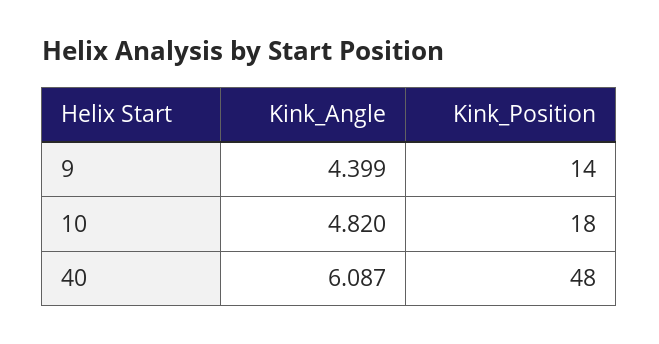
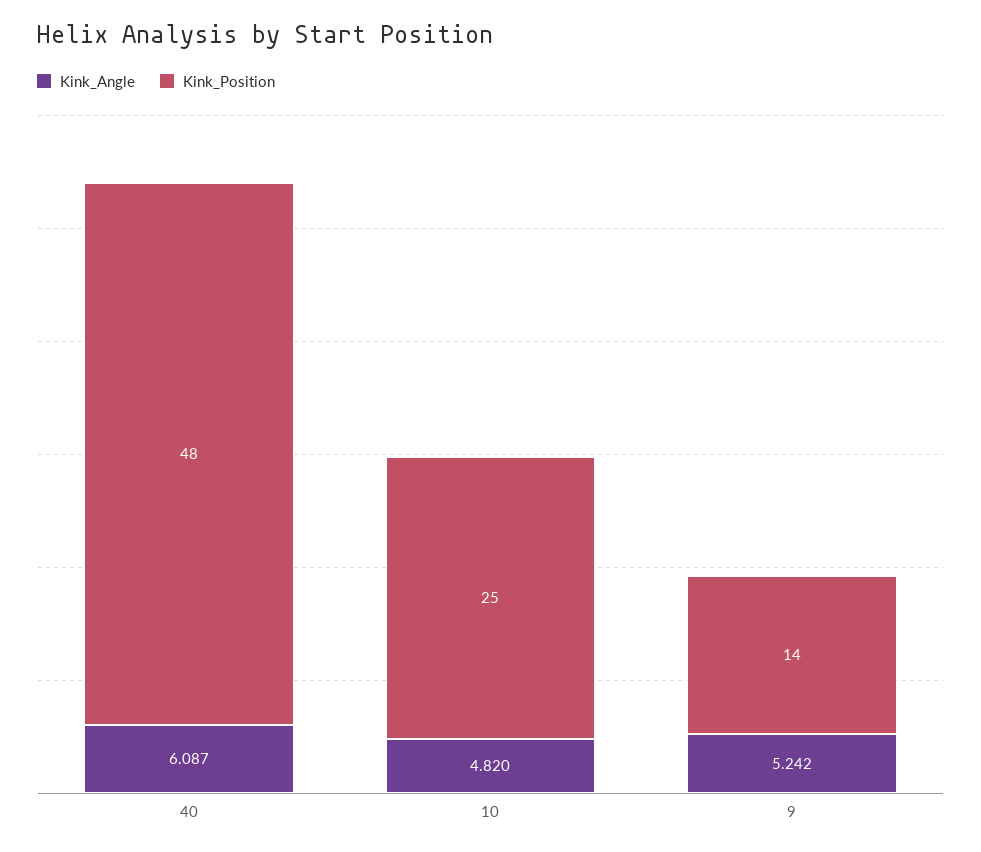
Kink_Angle, 9: 4.399 -> 5.242
Kink_Position, 10: 18 -> 25

